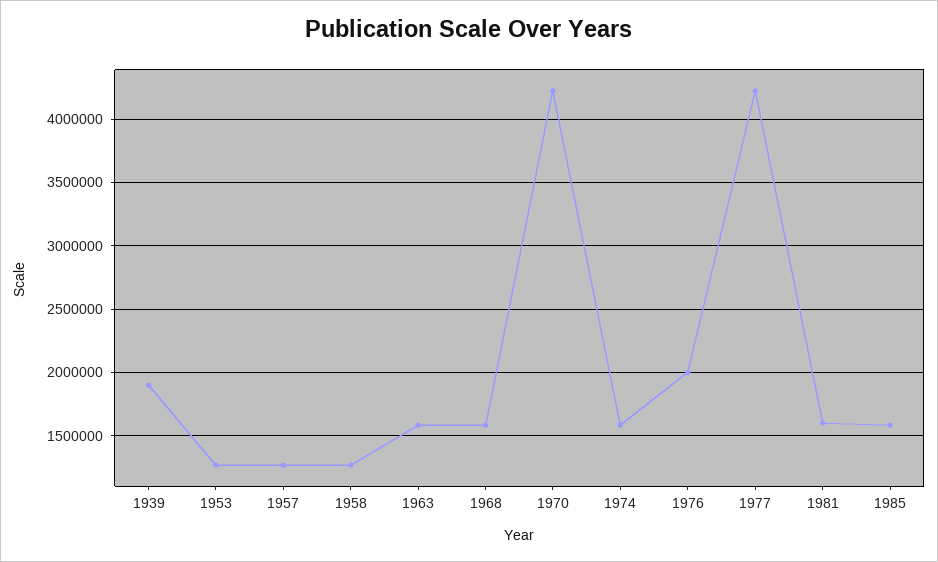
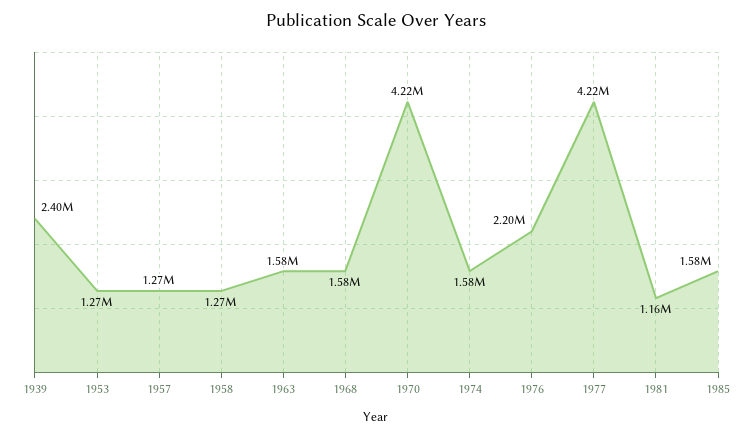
1939: 1900000 -> 2400000
1976: 2000000 -> 2200000
1981: 1600000 -> 1160000

